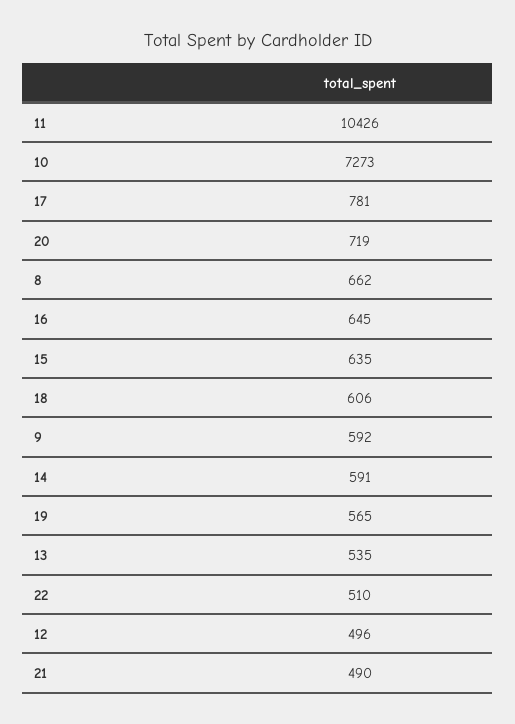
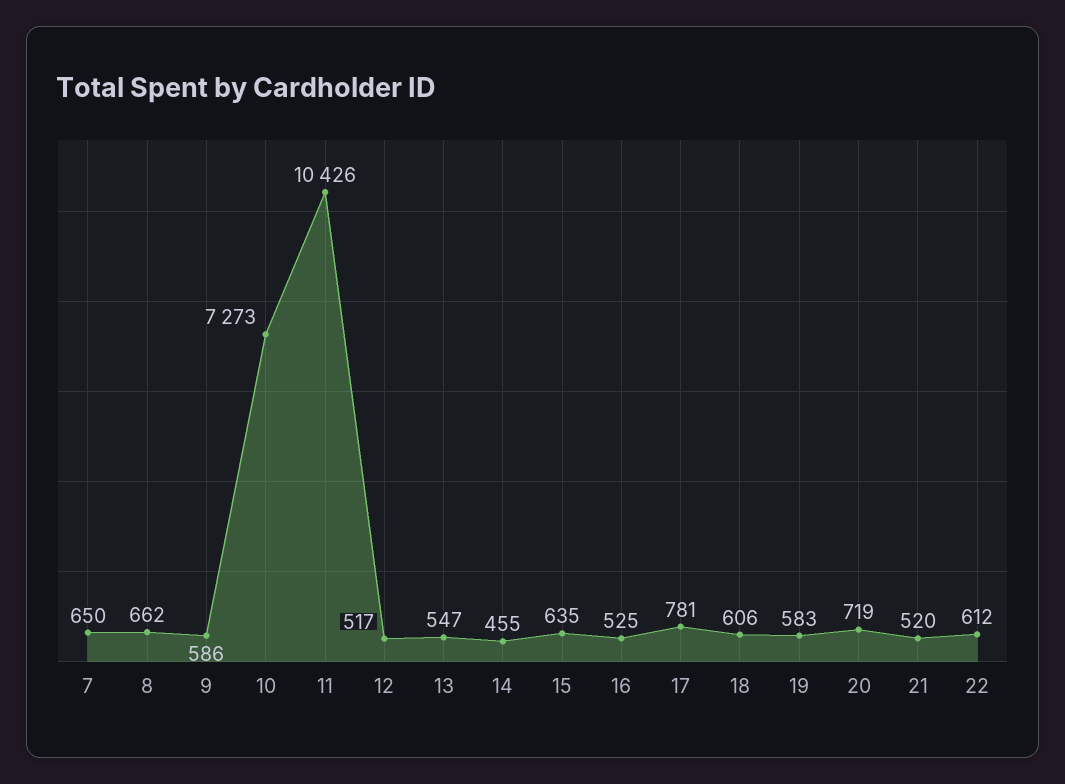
16: 645 -> 525
9: 592 -> 586
14: 591 -> 455
19: 565 -> 583
13: 535 -> 547
22: 510 -> 612
12: 496 -> 517
21: 490 -> 520
7: none -> 650

